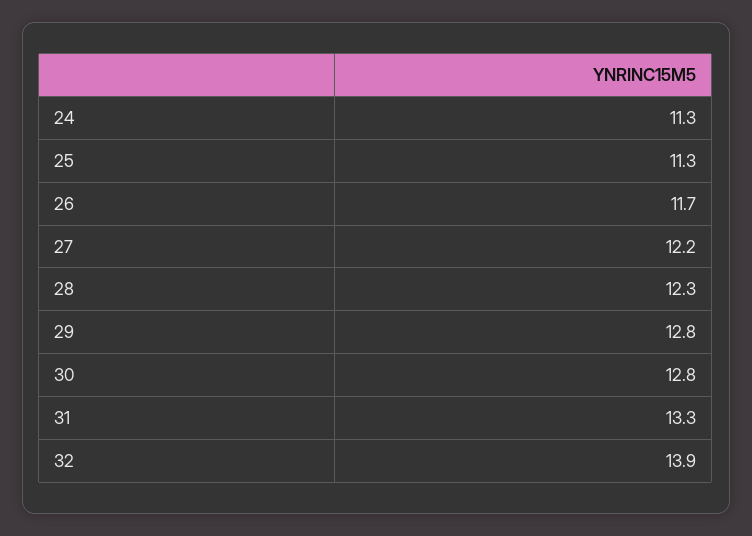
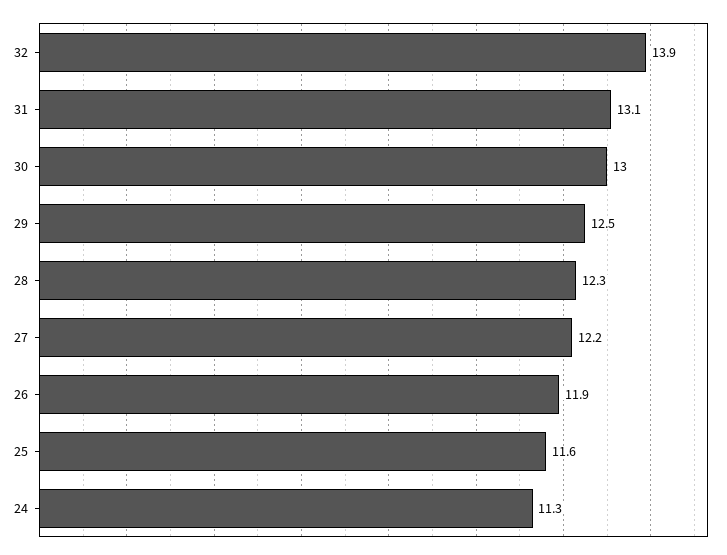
25: 11.3 -> 11.6
26: 11.7 -> 11.9
29: 12.8 -> 12.5
30: 12.8 -> 13
31: 13.3 -> 13.1

